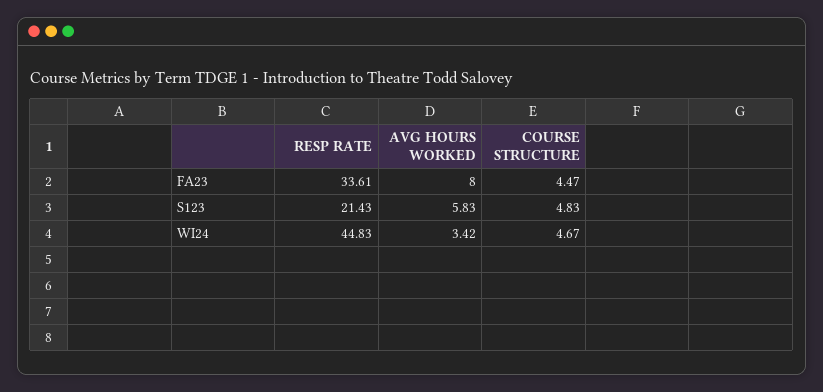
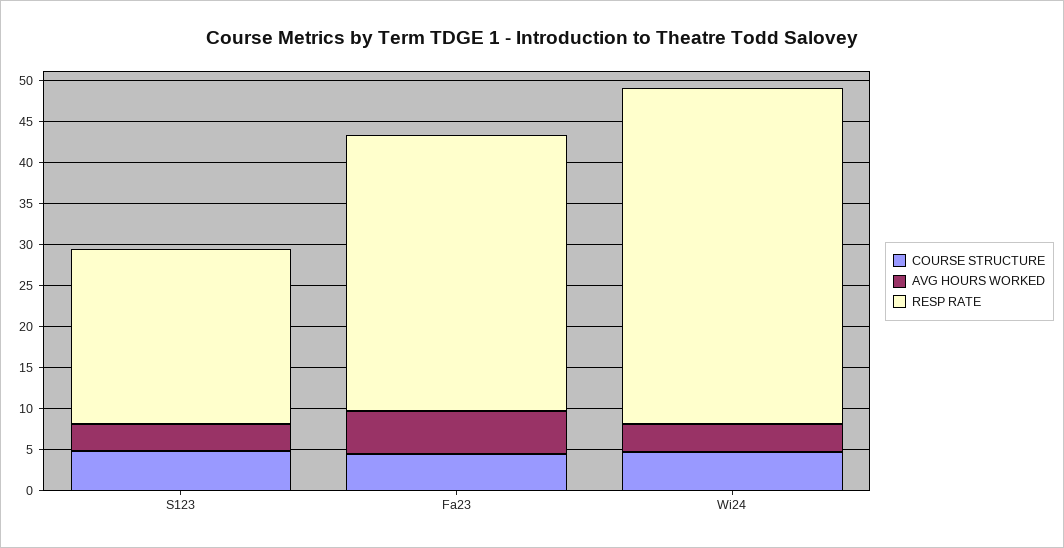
AVG HOURS WORKED, FA23: 8 -> 5
AVG HOURS WORKED, S123: 5.83 -> 3
RESP RATE, WI24: 44.83 -> 41

